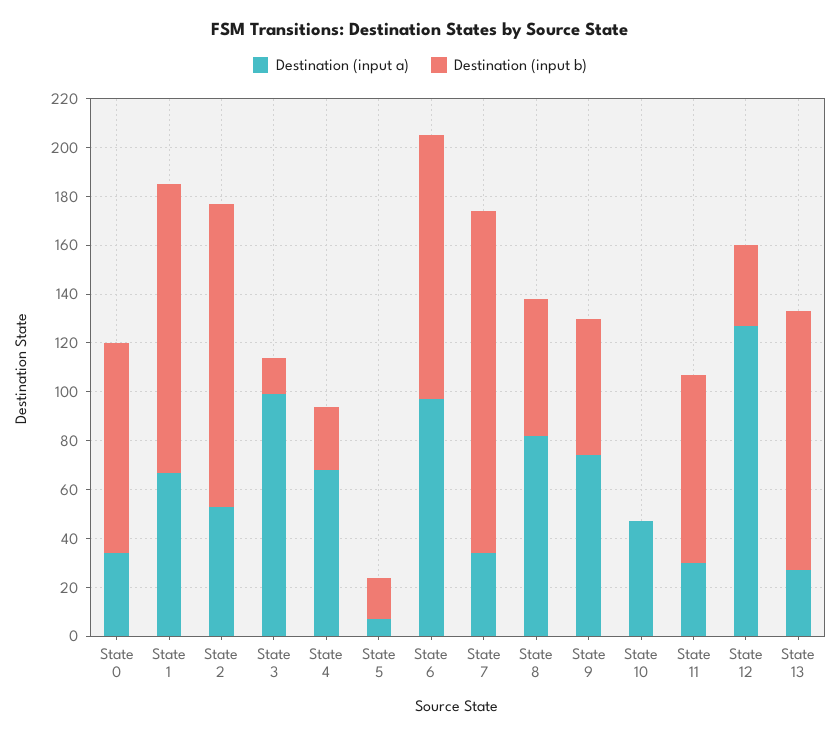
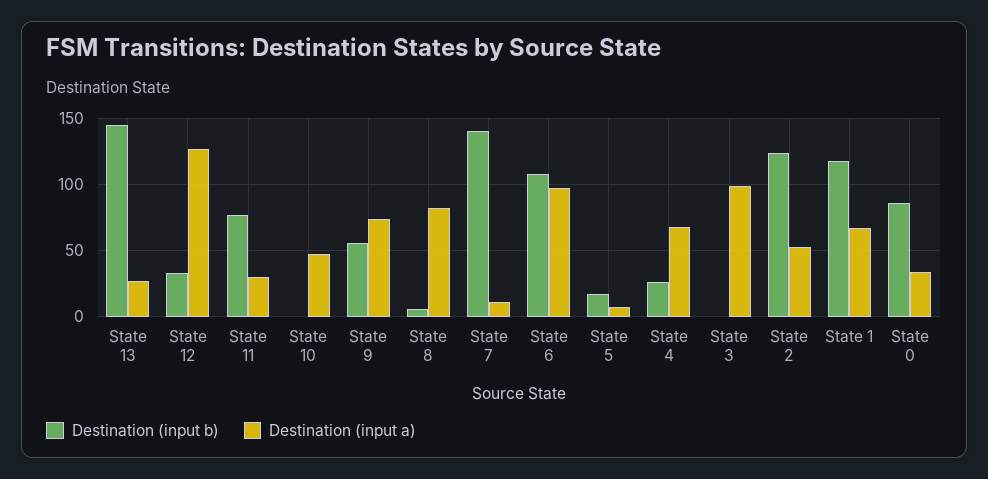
Destination (input b), State 3: 15 -> 0
Destination (input a), State 7: 35 -> 10
Destination (input b), State 8: 55 -> 5
Destination (input b), State 13: 105 -> 145

